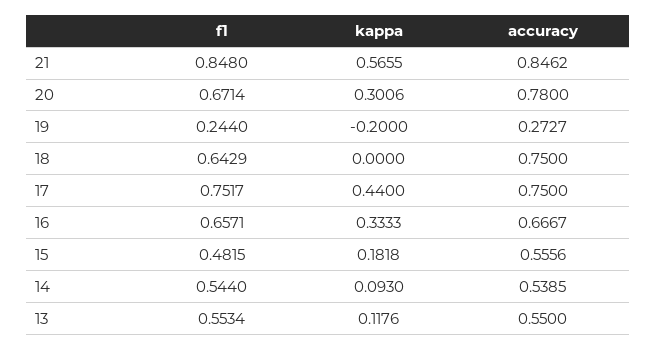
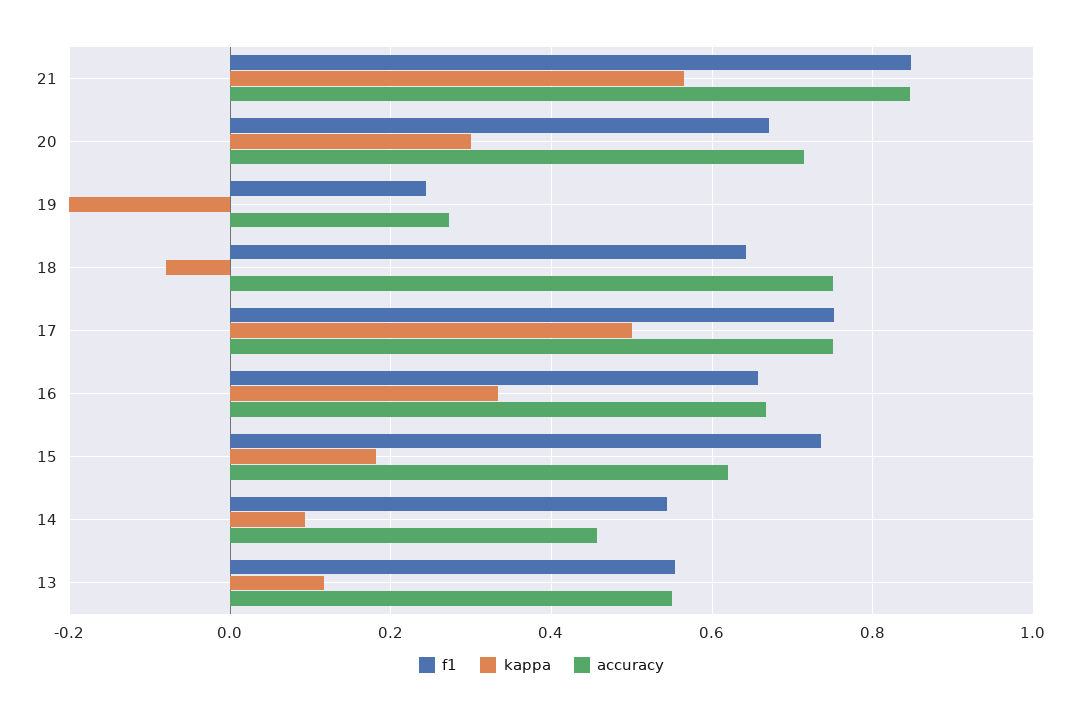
accuracy, 20: 0.78 -> 0.72
kappa, 18: 0 -> -0.08
kappa, 17: 0.44 -> 0.5
f1, 15: 0.4815 -> 0.74
accuracy, 15: 0.5556 -> 0.62
accuracy, 14: 0.5385 -> 0.46

